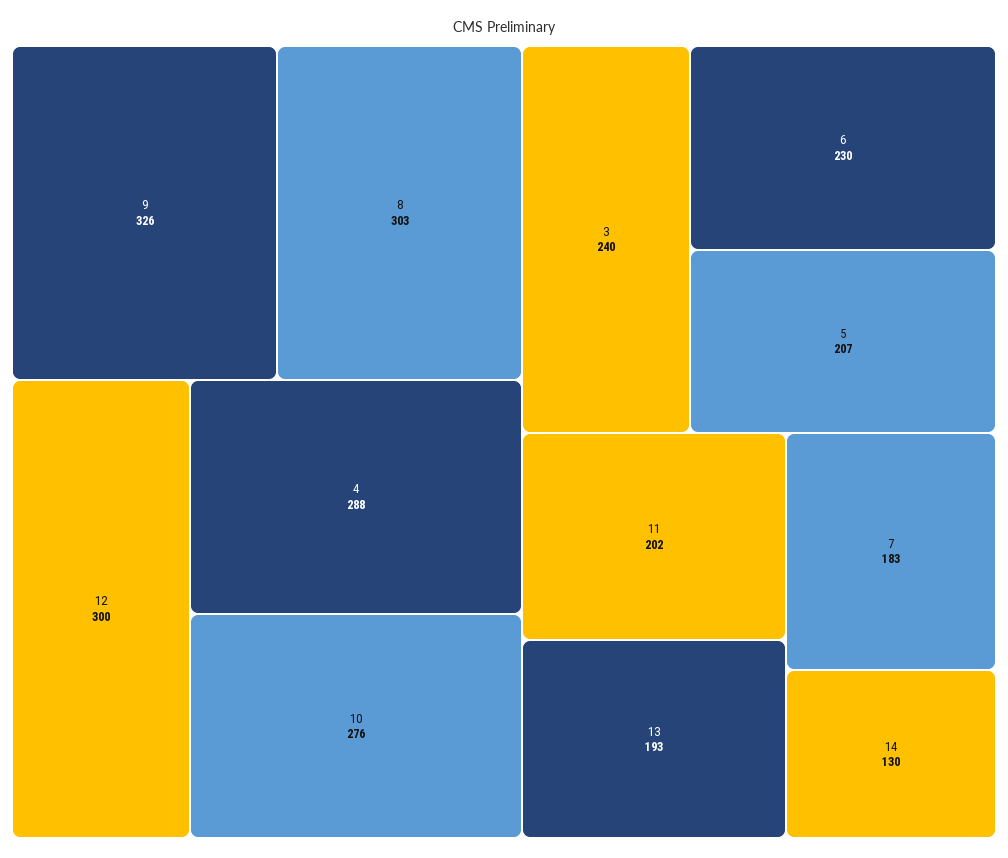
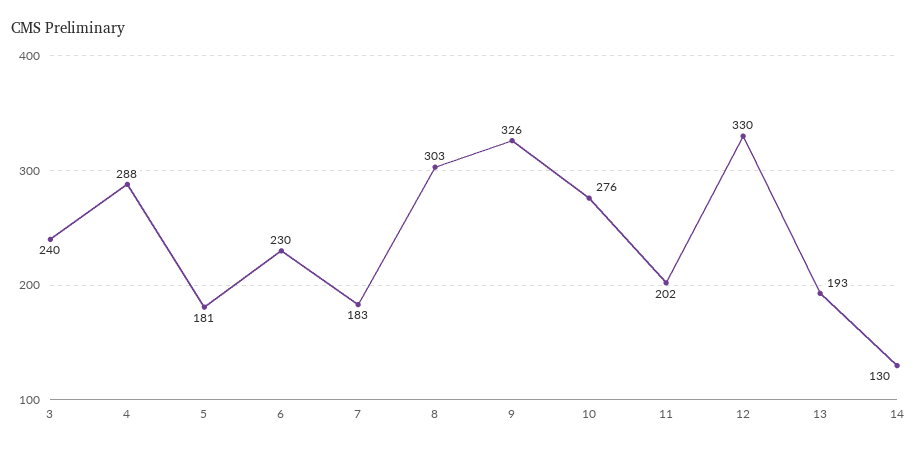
12: 300 -> 330
5: 207 -> 181

